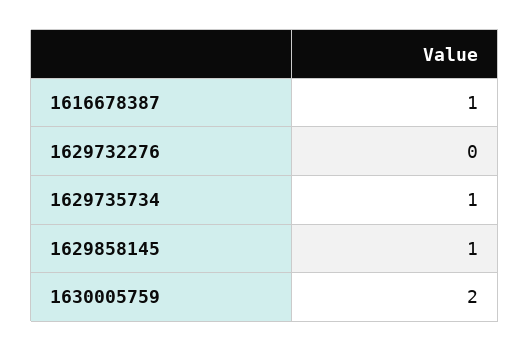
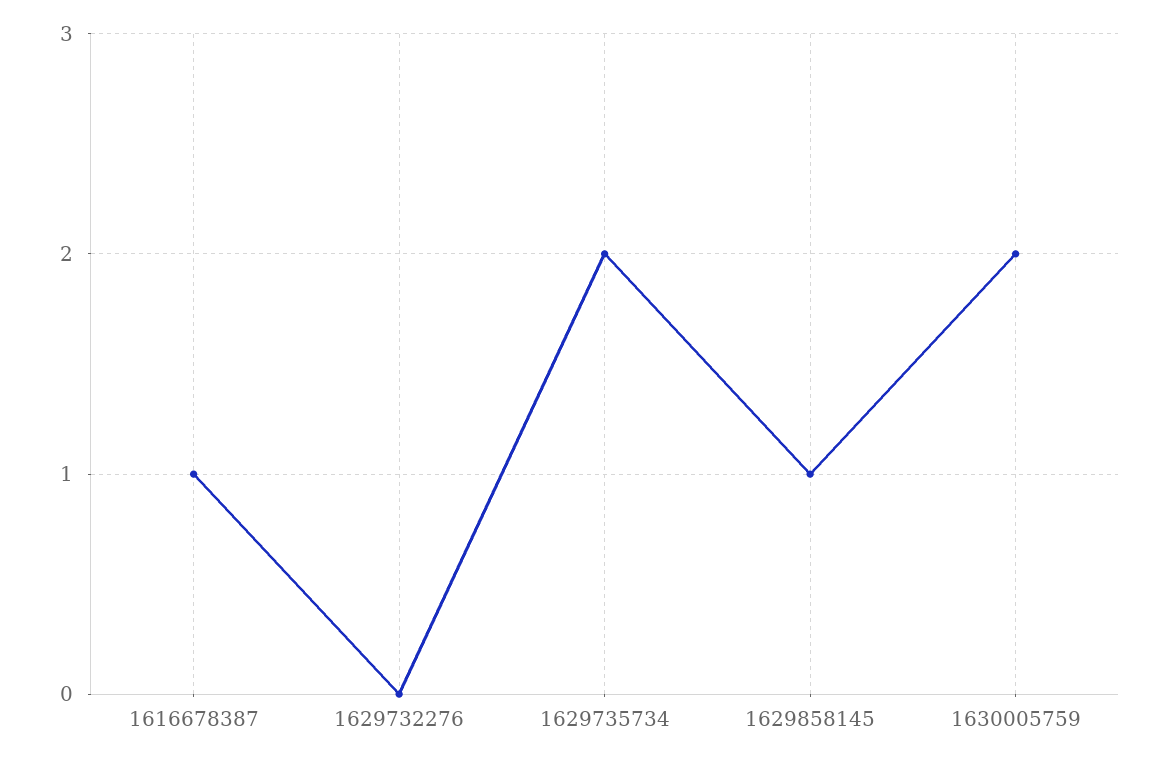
1629735734: 1 -> 2

